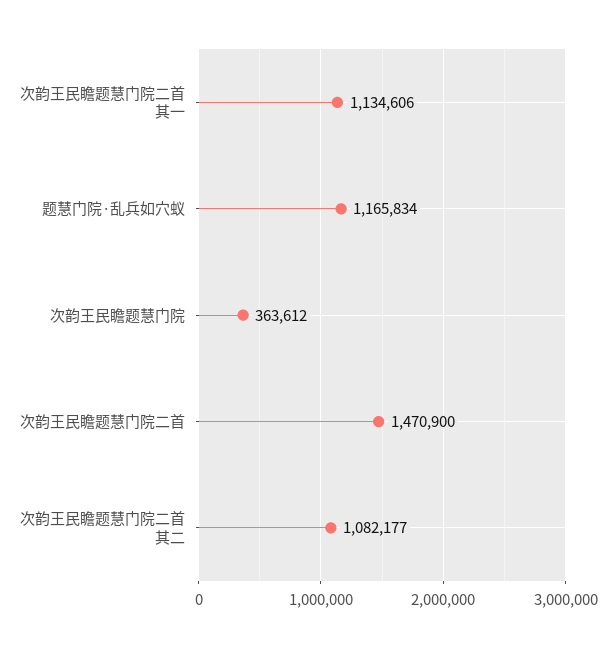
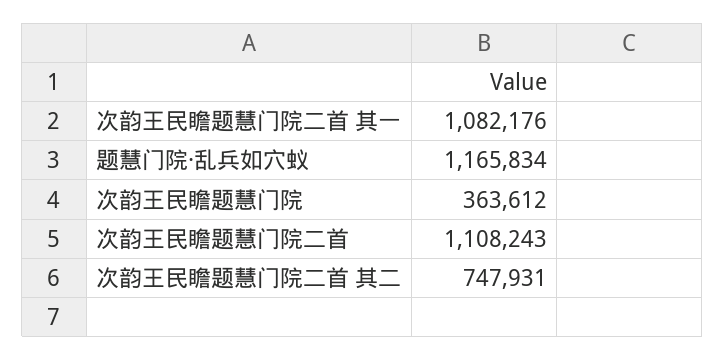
次韵王民瞻题慧门院二首 其一: 1134606 -> 1082176
次韵王民瞻题慧门院二首: 1470900 -> 1108243
次韵王民瞻题慧门院二首 其二: 1082177 -> 747931

